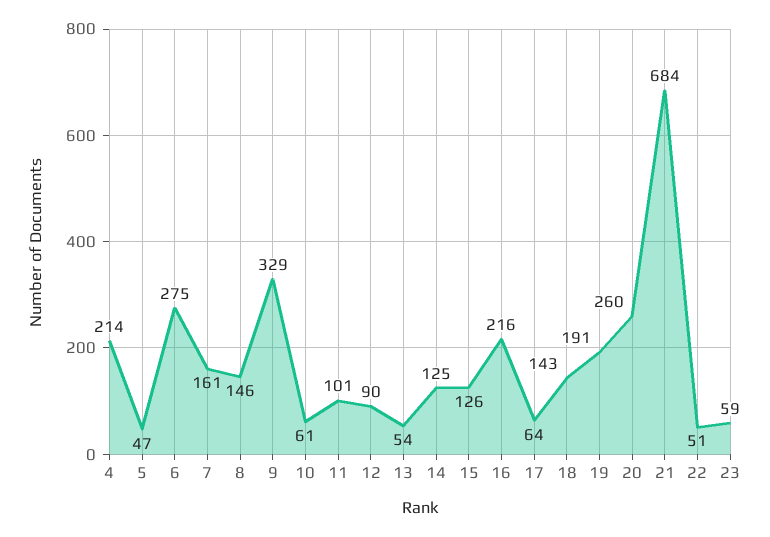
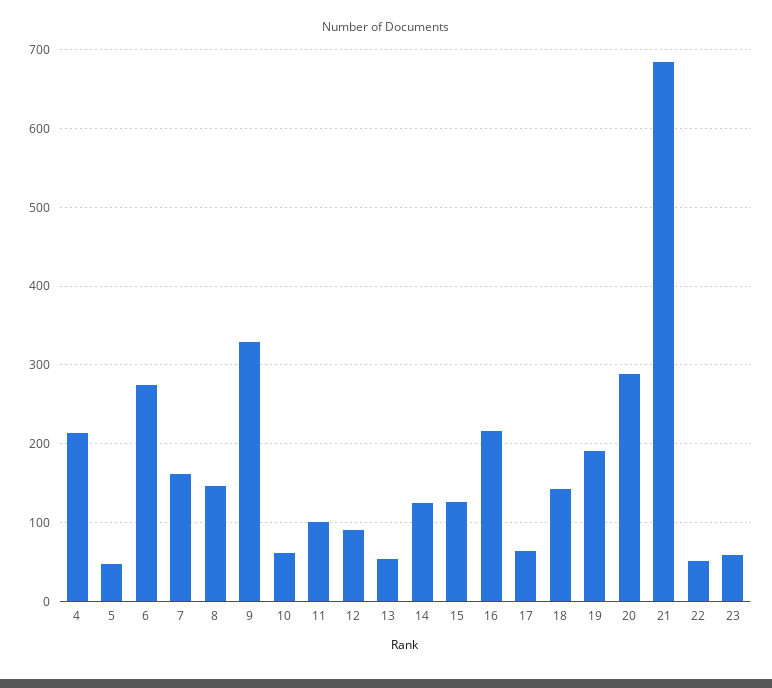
20: 260 -> 290

